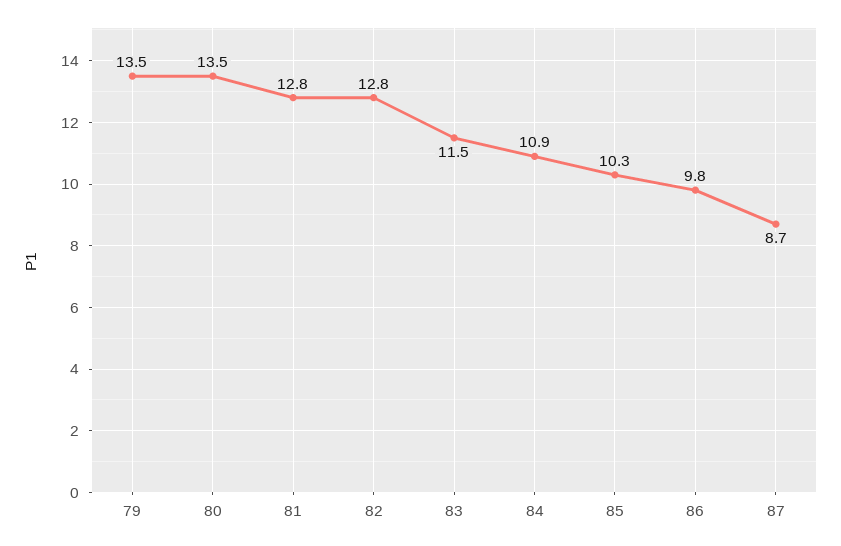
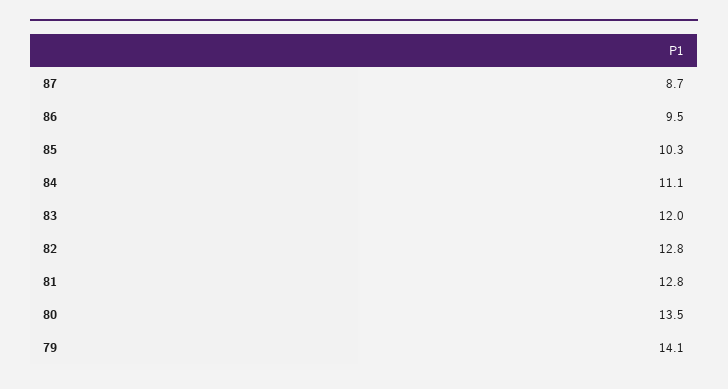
79: 13.5 -> 14.1
83: 11.5 -> 12
84: 10.9 -> 11.1
86: 9.8 -> 9.5

